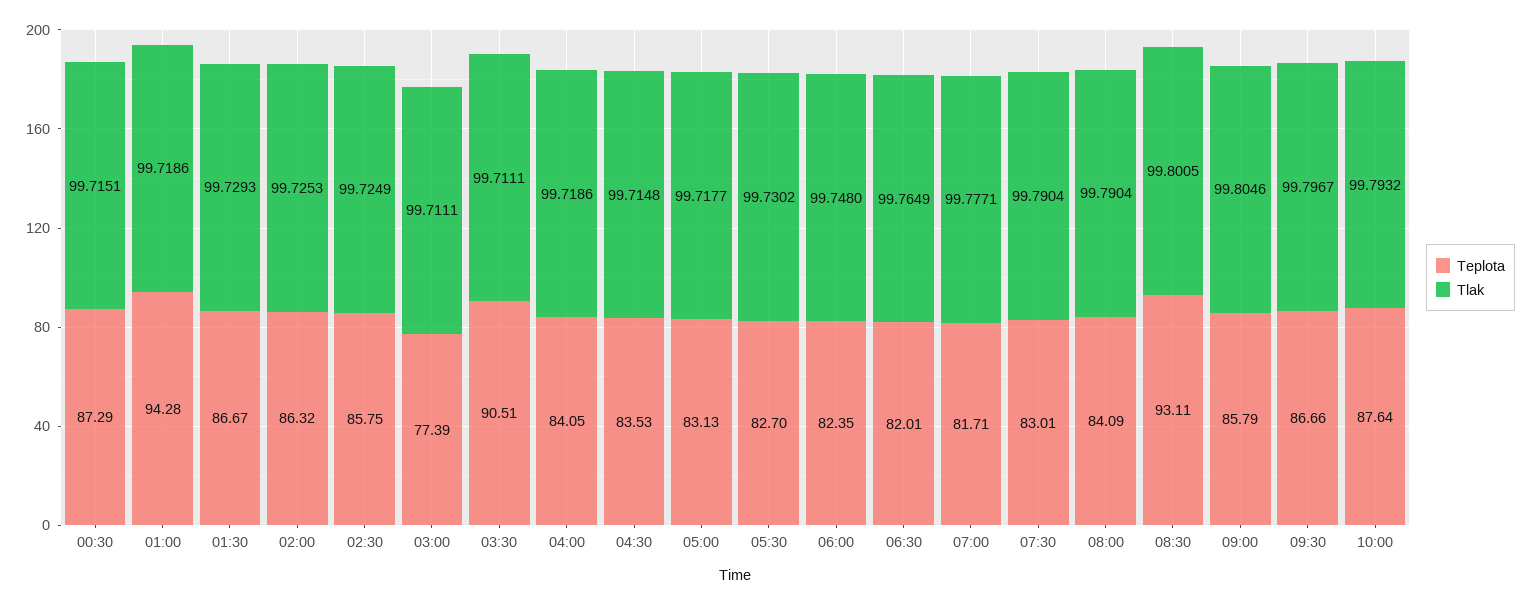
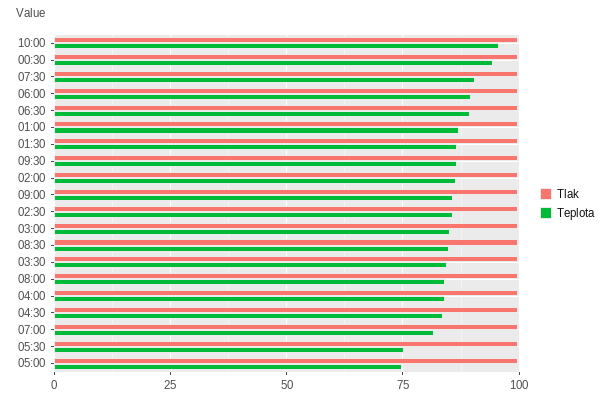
Teplota, 00:30: 87.29 -> 95
Teplota, 01:00: 94.28 -> 87.5
Teplota, 03:00: 77.39 -> 85
Teplota, 03:30: 90.51 -> 85
Teplota, 05:00: 83.13 -> 75
Teplota, 05:30: 82.7 -> 75
Teplota, 06:00: 82.35 -> 90
Teplota, 06:30: 82.01 -> 90
Teplota, 07:30: 83.01 -> 90
Teplota, 08:30: 93.11 -> 85
Teplota, 10:00: 87.64 -> 95

